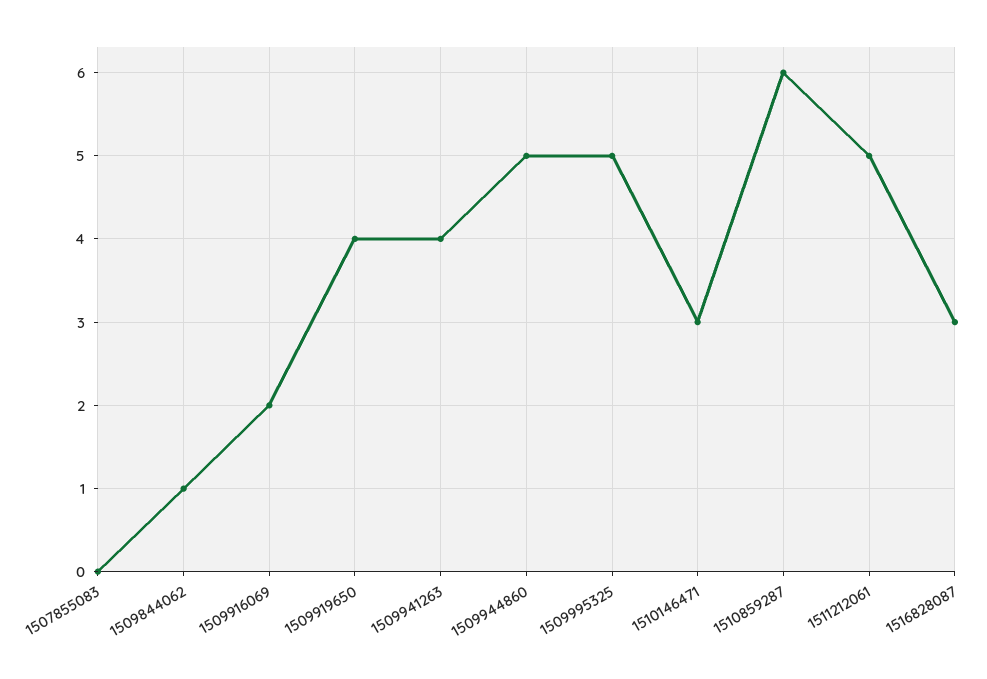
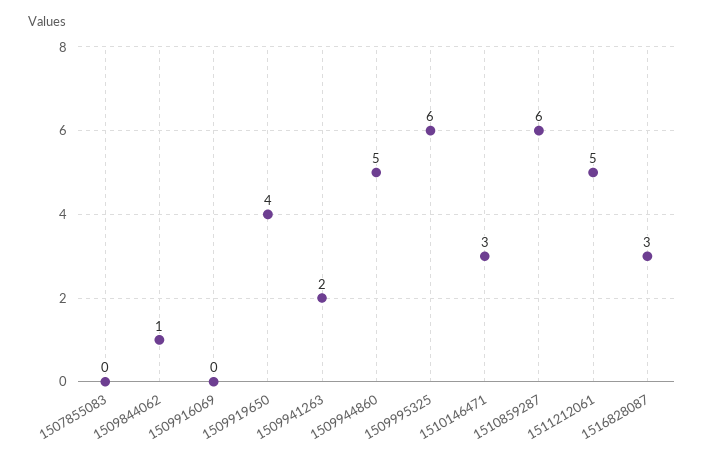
1509916069: 2 -> 0
1509941263: 4 -> 2
1509995325: 5 -> 6

